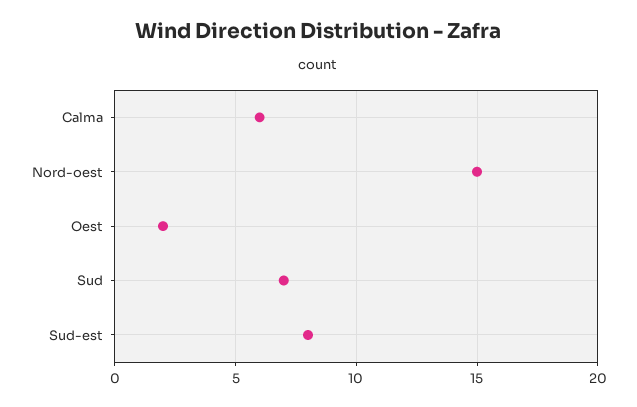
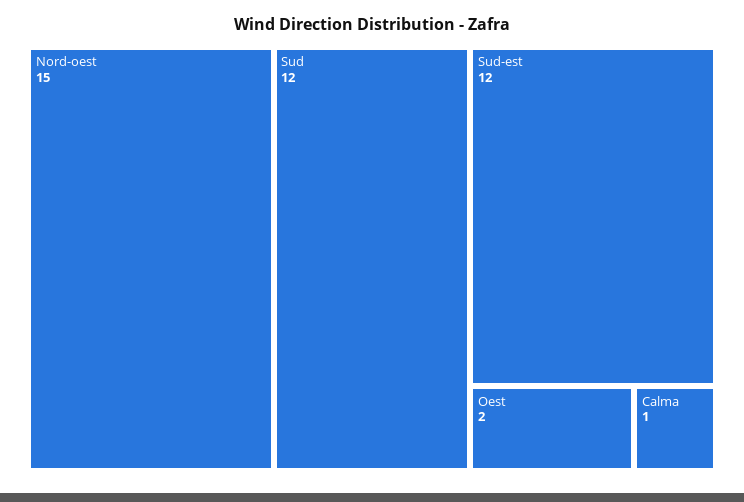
Calma: 6 -> 1
Sud: 7 -> 12
Sud-est: 8 -> 12

